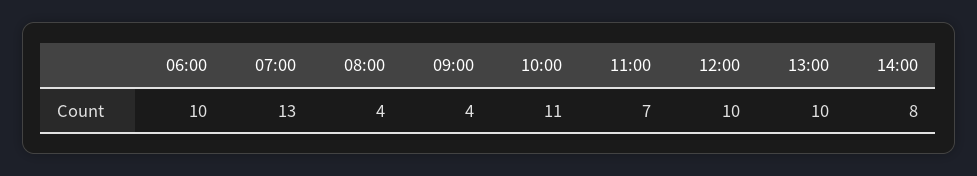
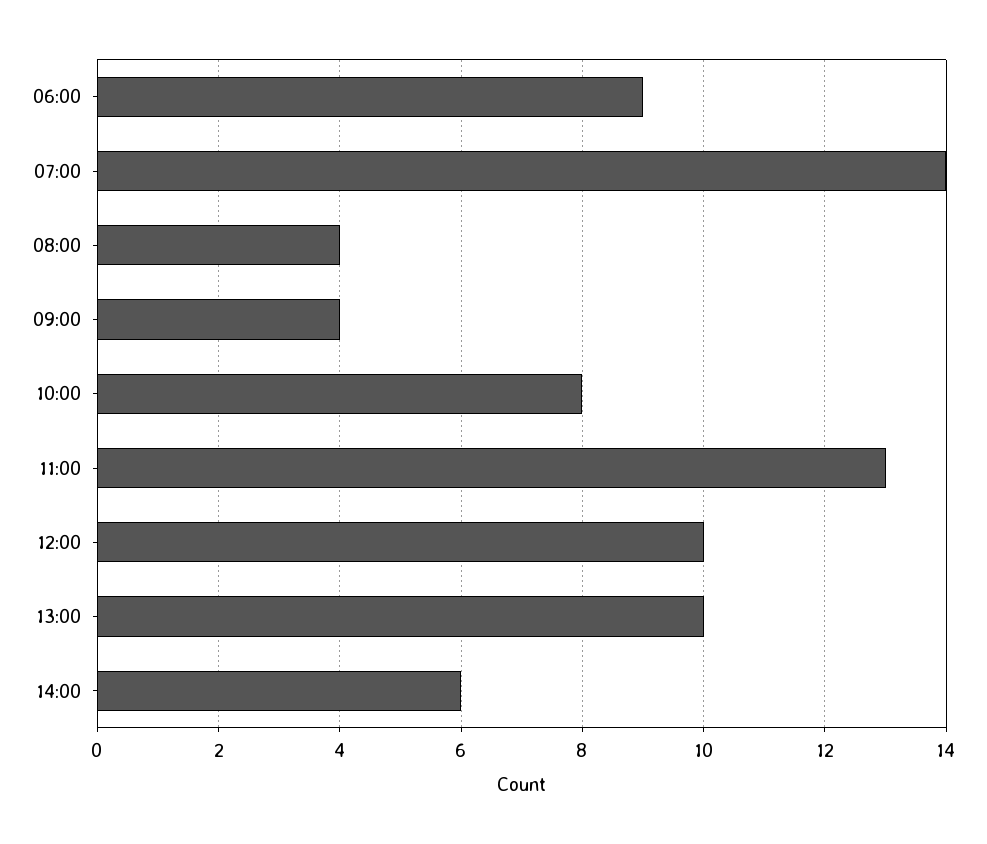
06:00: 10 -> 9
07:00: 13 -> 14
10:00: 11 -> 8
11:00: 7 -> 13
14:00: 8 -> 6

